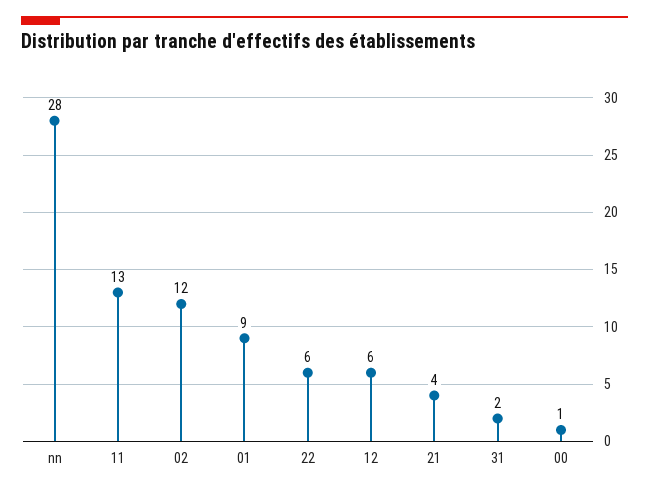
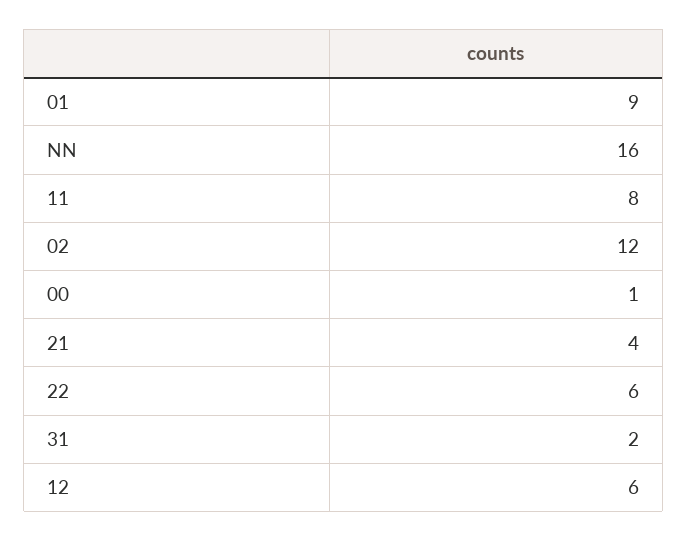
nn: 28 -> 16
11: 13 -> 8

